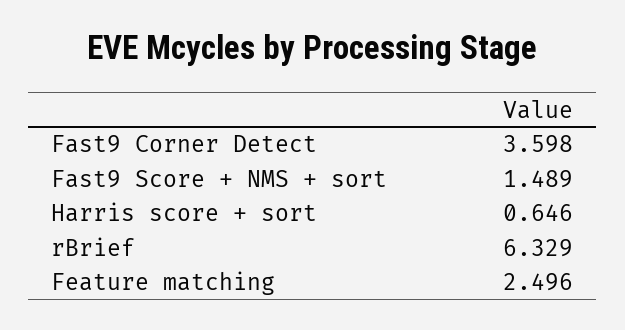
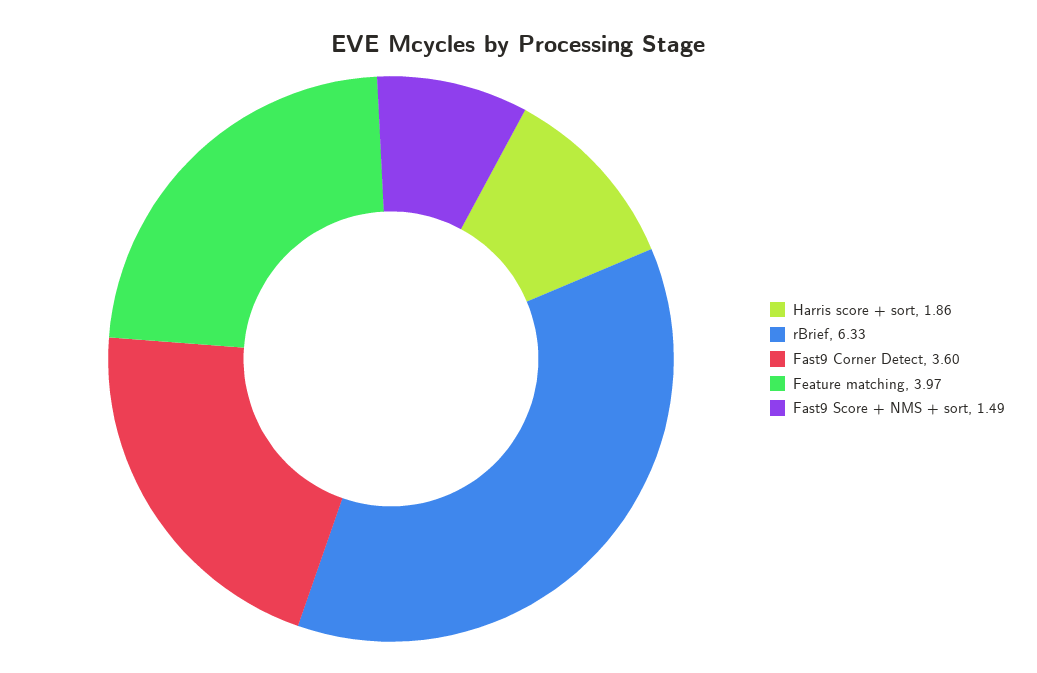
Harris score + sort: 0.646 -> 1.86
Feature matching: 2.496 -> 3.97

